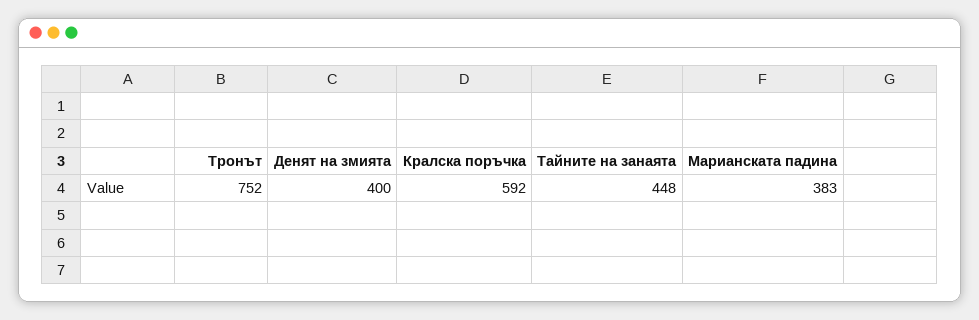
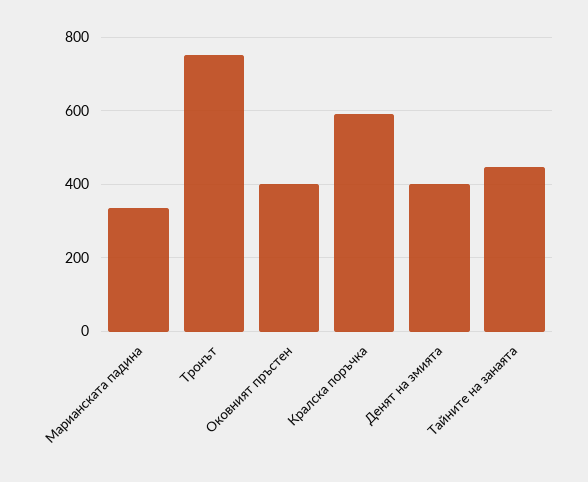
Марианската падина: 383 -> 340
Оковният пръстен: none -> 400

